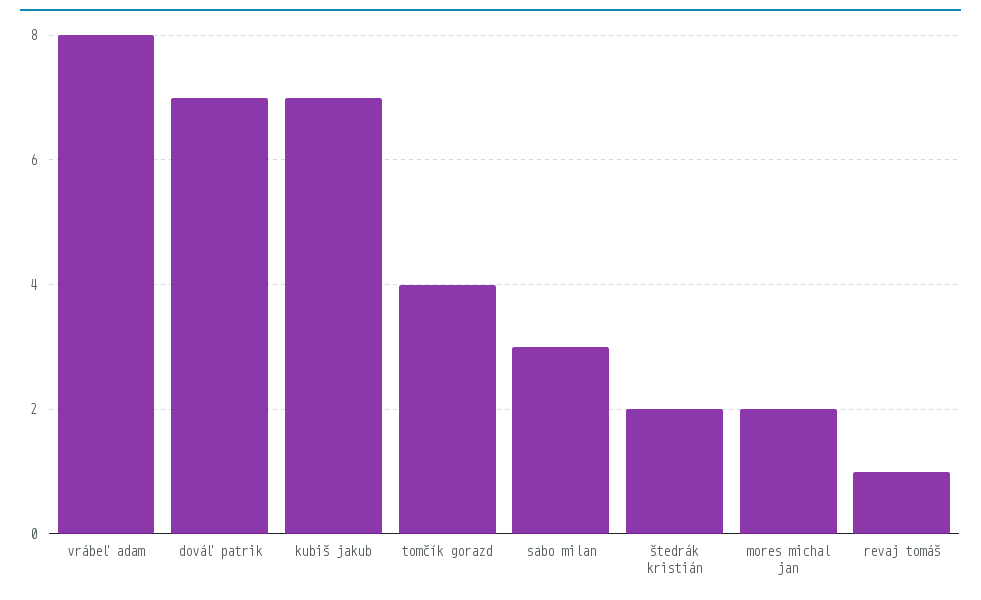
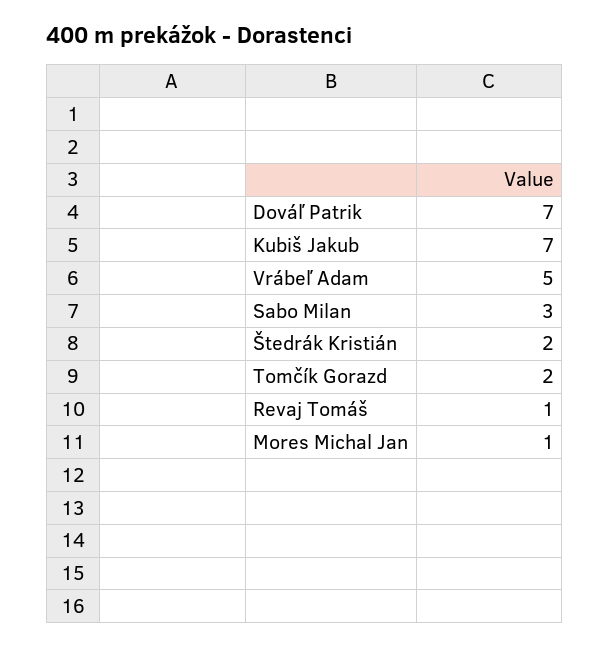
vrábeľ adam: 8 -> 5
tomčík gorazd: 4 -> 2
mores michal jan: 2 -> 1

